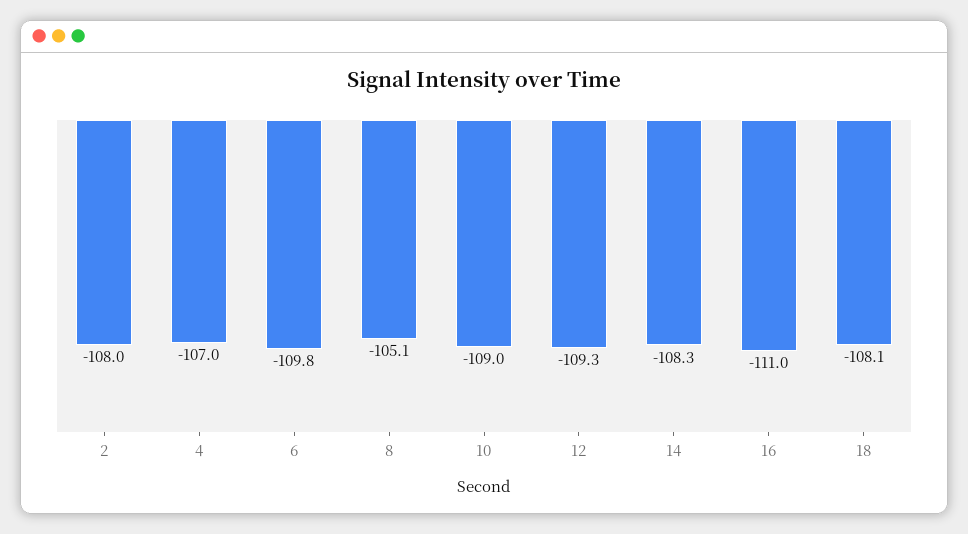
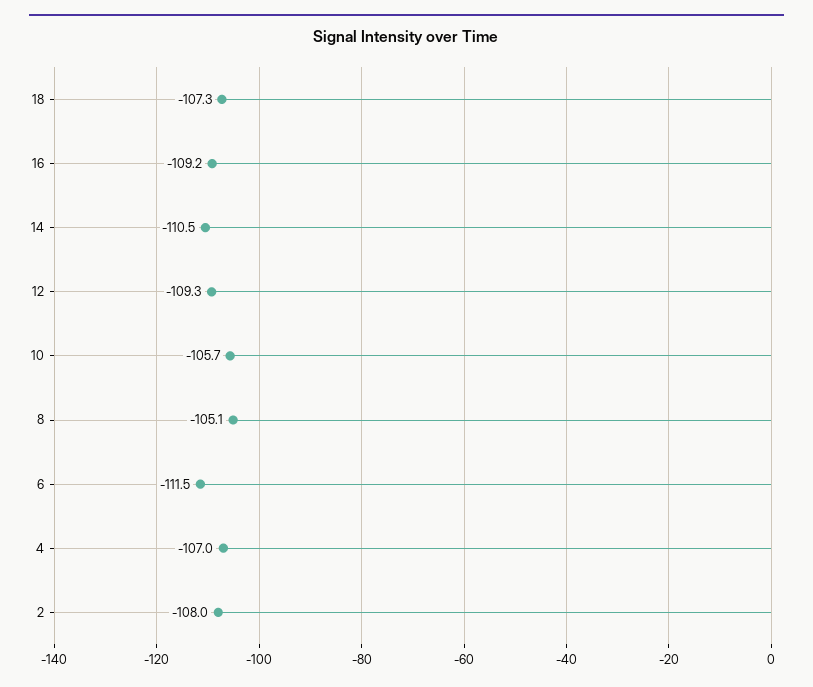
6: -109.8 -> -111.5
10: -109 -> -105.7
14: -108.3 -> -110.5
16: -111 -> -109.2
18: -108.1 -> -107.3

